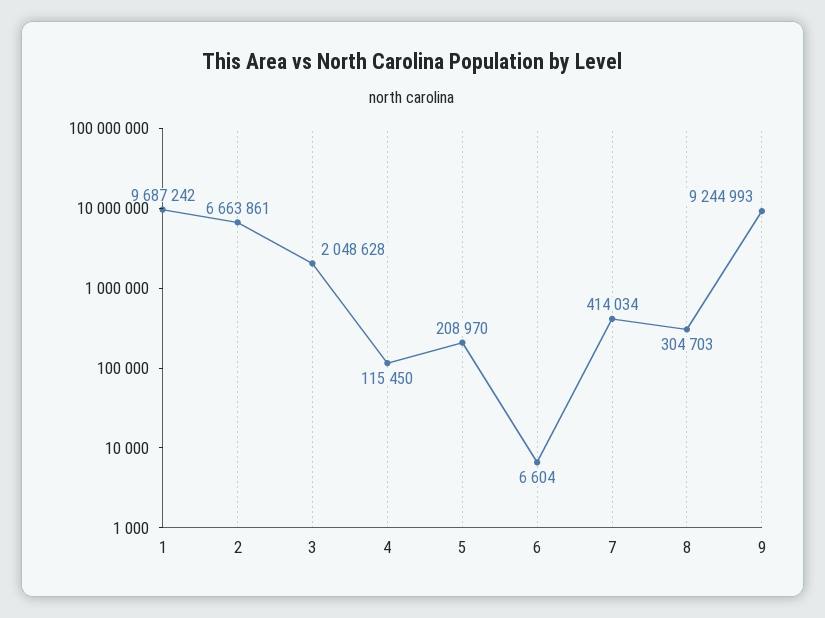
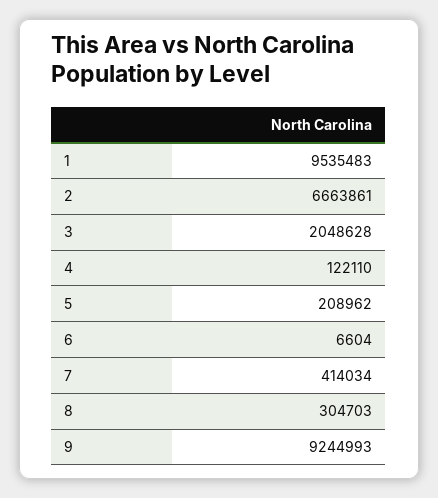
1: 9687242 -> 9535483
4: 115450 -> 122110
5: 208970 -> 208962

